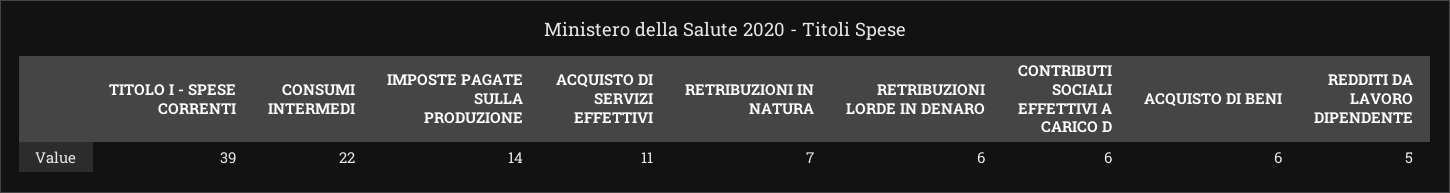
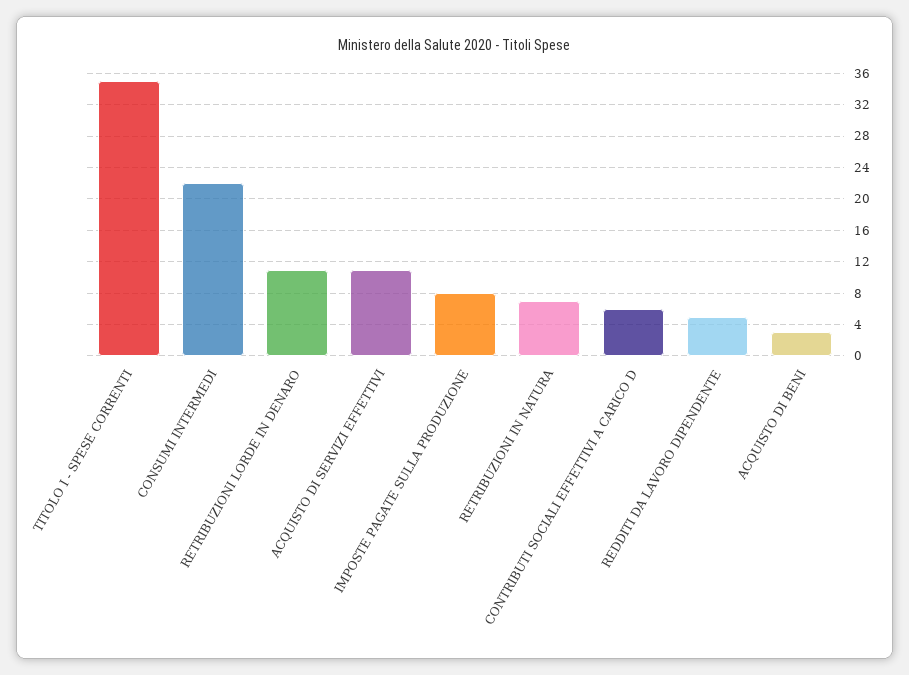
TITOLO I - SPESE CORRENTI: 39 -> 35
IMPOSTE PAGATE SULLA PRODUZIONE: 14 -> 8
RETRIBUZIONI LORDE IN DENARO: 6 -> 11
ACQUISTO DI BENI: 6 -> 3

